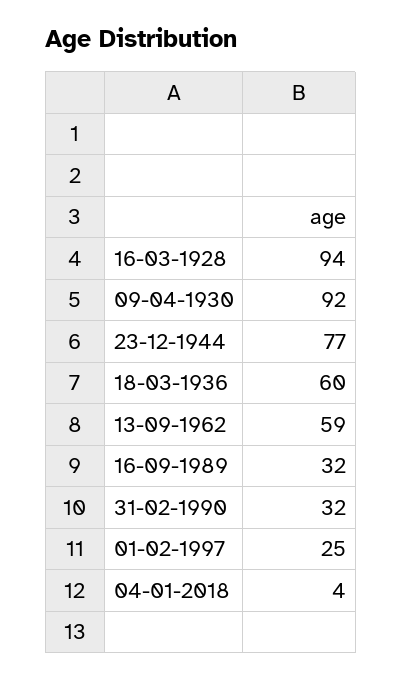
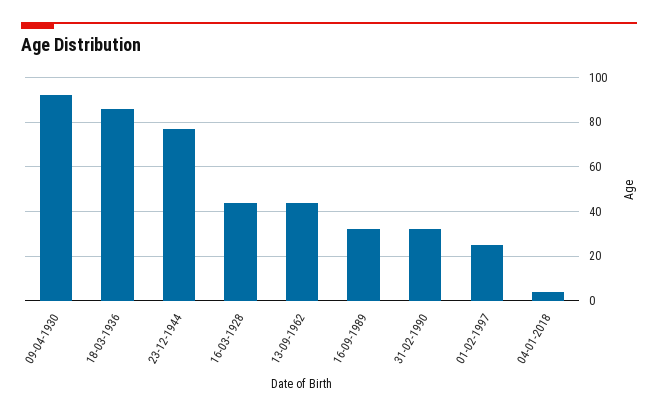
16-03-1928: 94 -> 45
18-03-1936: 60 -> 85
13-09-1962: 59 -> 45

